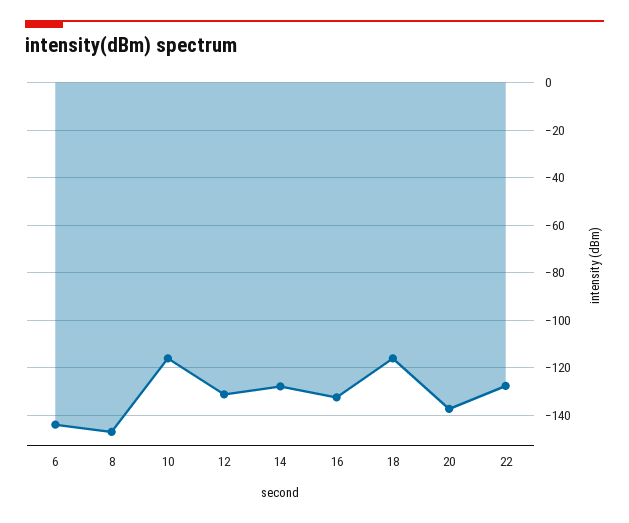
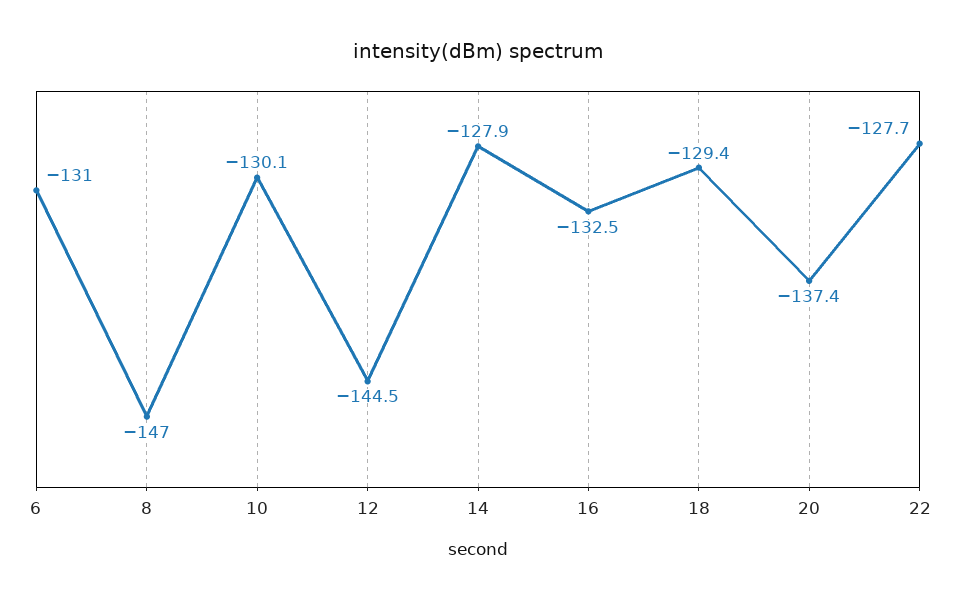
6: -145 -> -131
10: -115 -> -130.1
12: -130 -> -144.5
18: -115 -> -129.4

